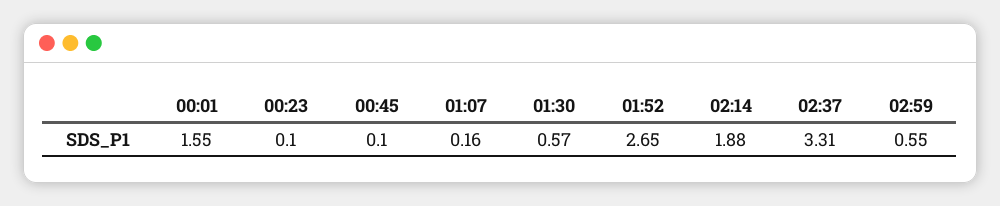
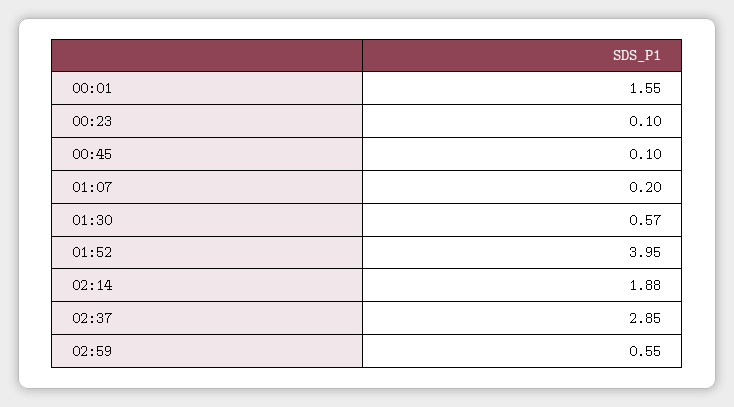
01:07: 0.16 -> 0.2
01:52: 2.65 -> 3.95
02:37: 3.31 -> 2.85

